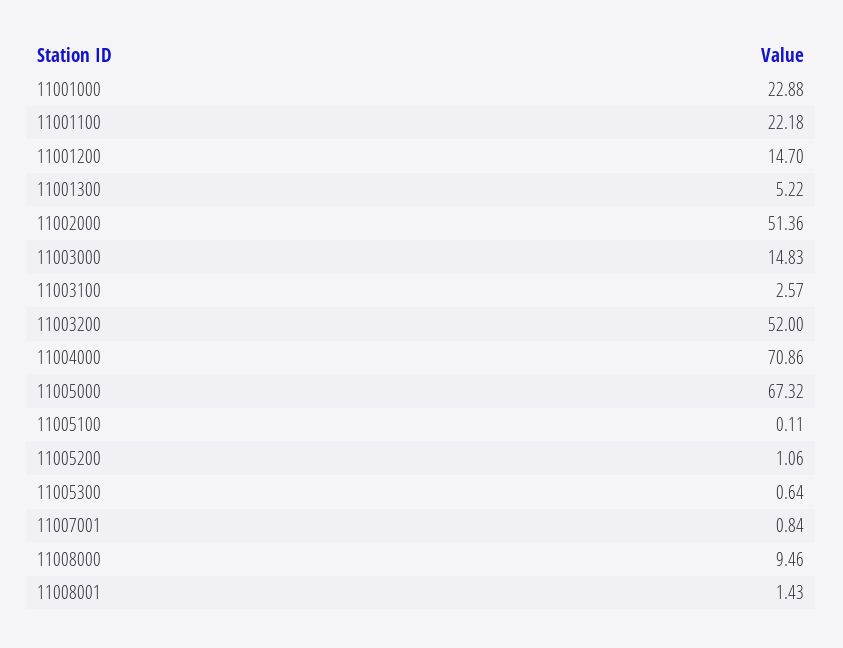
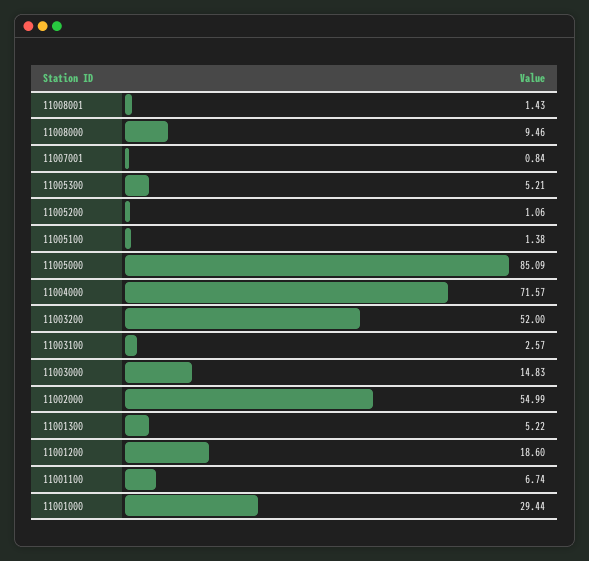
11001000: 22.88 -> 29.44
11001100: 22.18 -> 6.74
11001200: 14.7 -> 18.6
11002000: 51.36 -> 54.99
11004000: 70.86 -> 71.57
11005000: 67.32 -> 85.09
11005100: 0.11 -> 1.38
11005300: 0.64 -> 5.21

